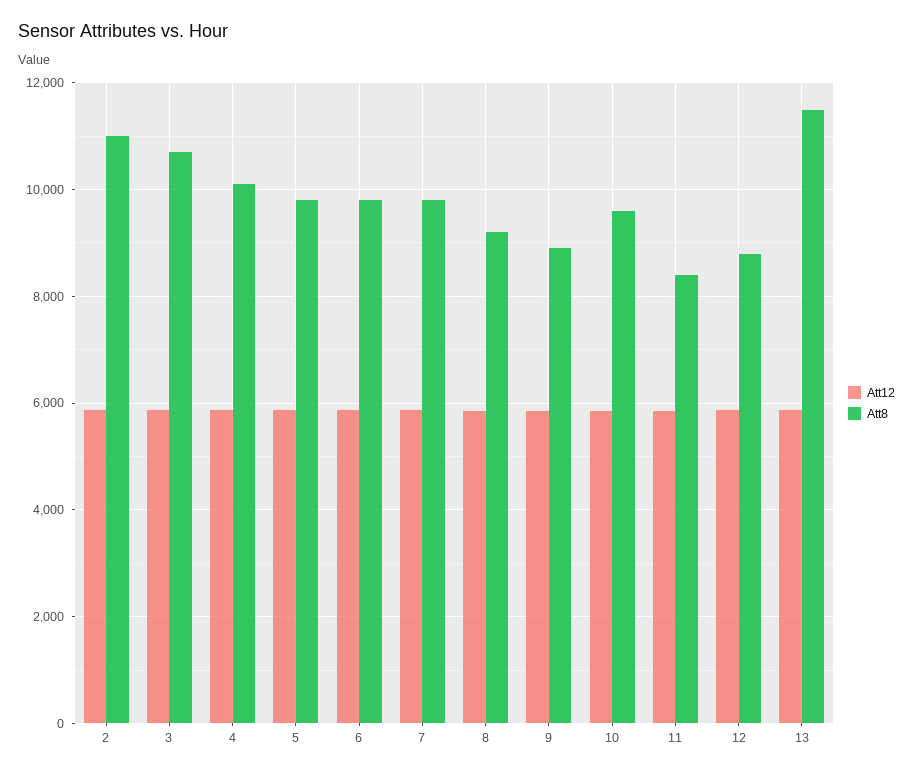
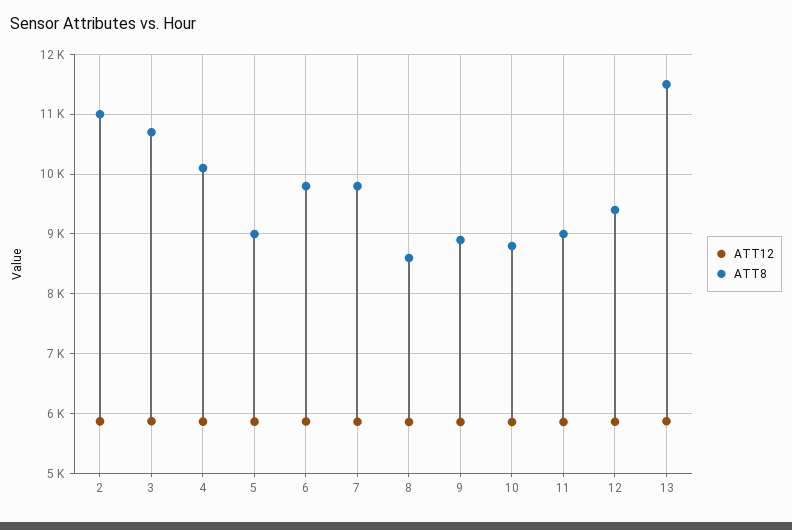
Att8, 5: 9800 -> 9000
Att8, 8: 9200 -> 8600
Att8, 10: 9600 -> 8800
Att8, 11: 8400 -> 9000
Att8, 12: 8800 -> 9400

